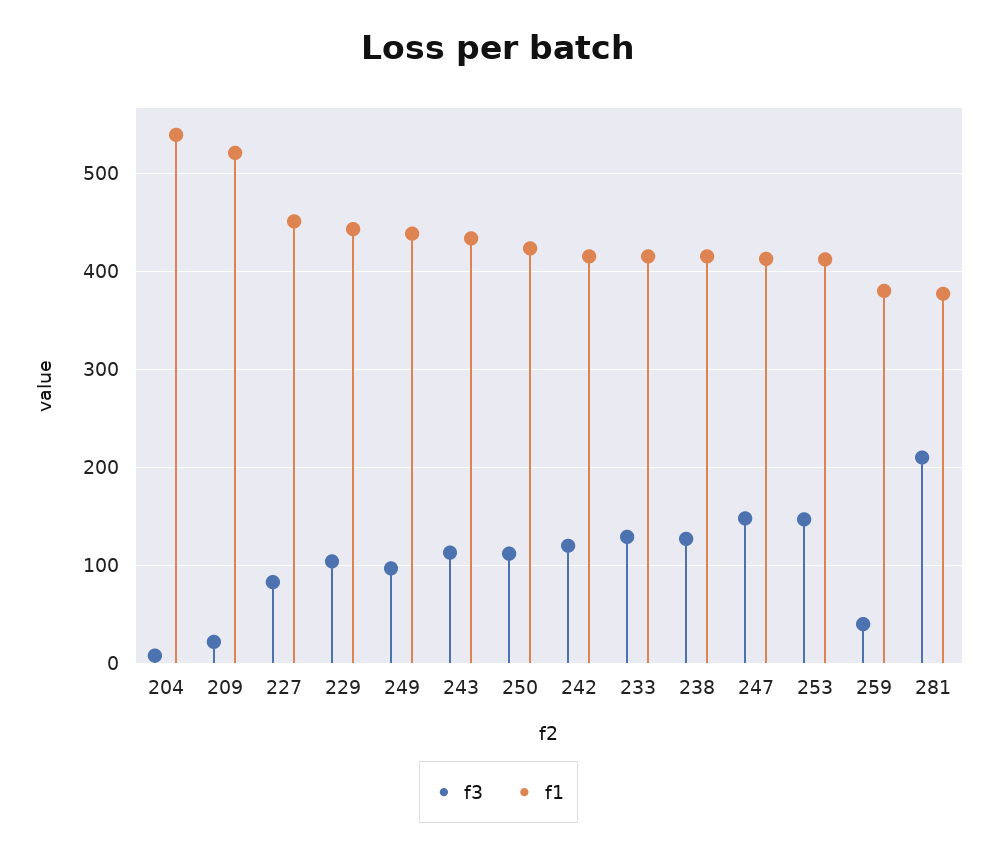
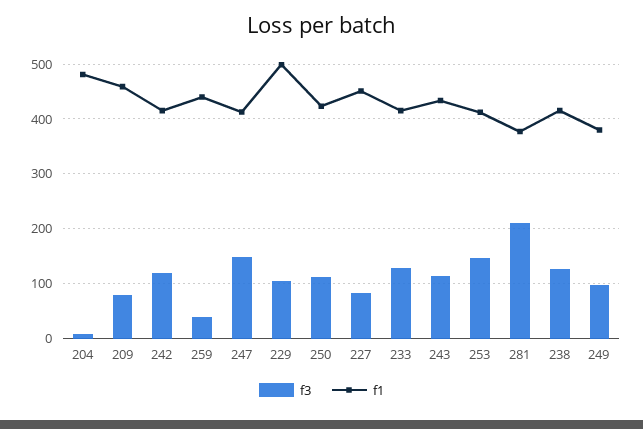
f1, 204: 540 -> 480
f3, 209: 20 -> 80
f1, 209: 520 -> 460
f1, 229: 440 -> 500
f1, 249: 440 -> 380
f1, 259: 380 -> 440

